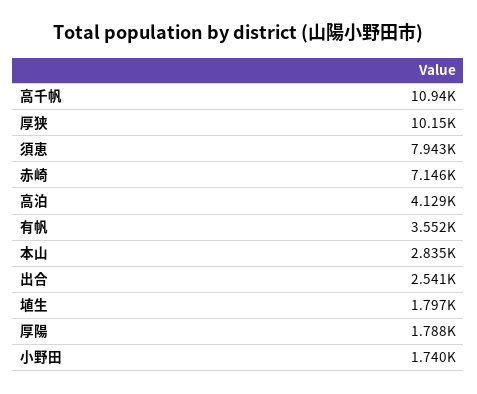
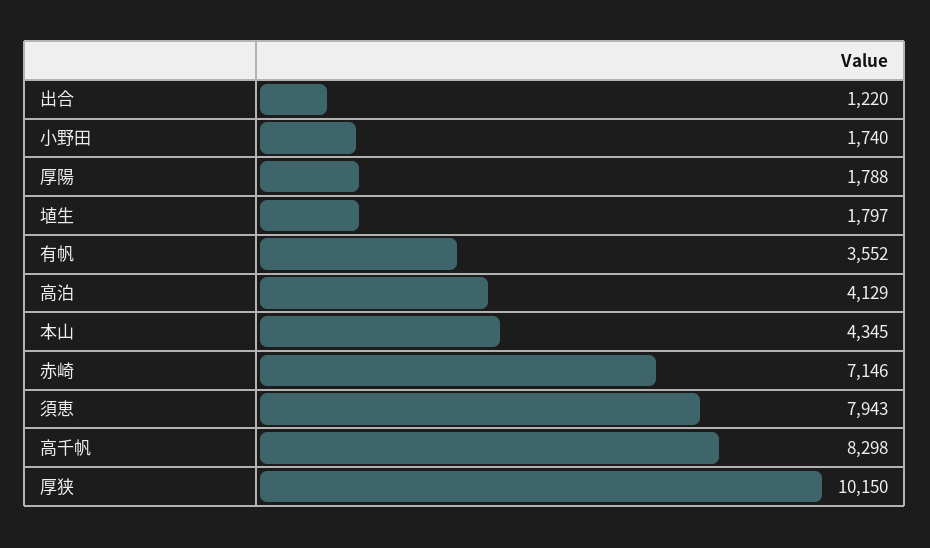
高千帆: 10940 -> 8298
本山: 2835 -> 4345
出合: 2541 -> 1220

